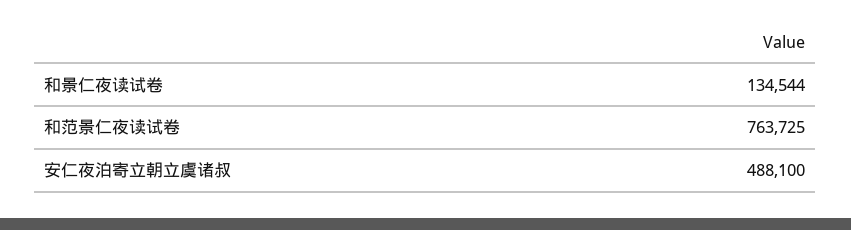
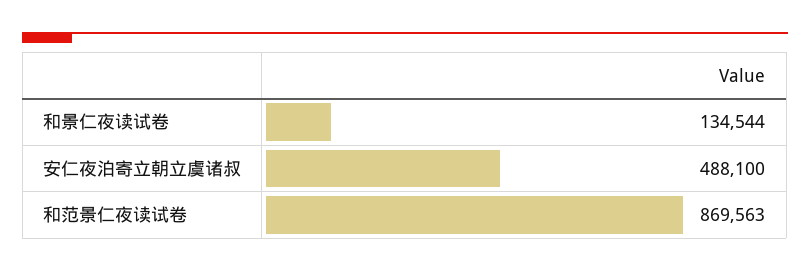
和范景仁夜读试卷: 763725 -> 869563

